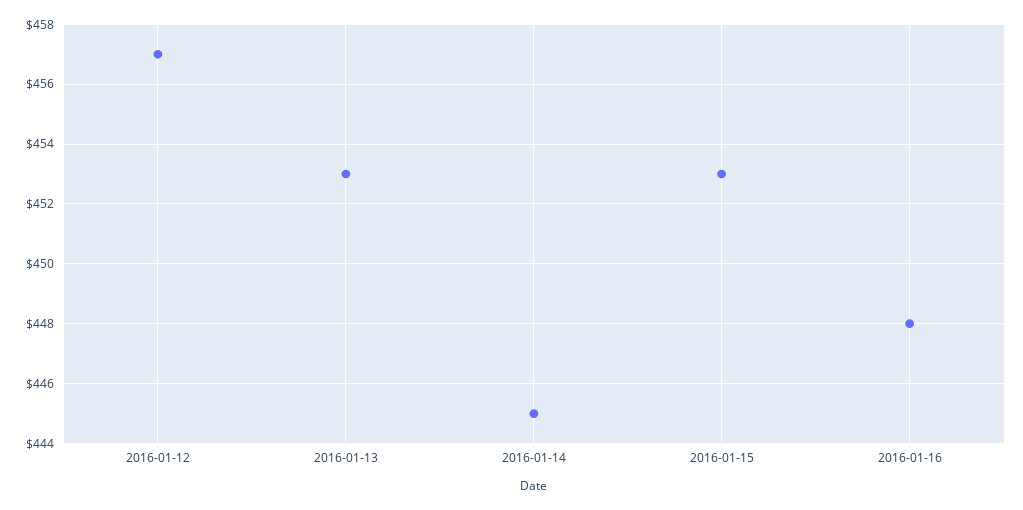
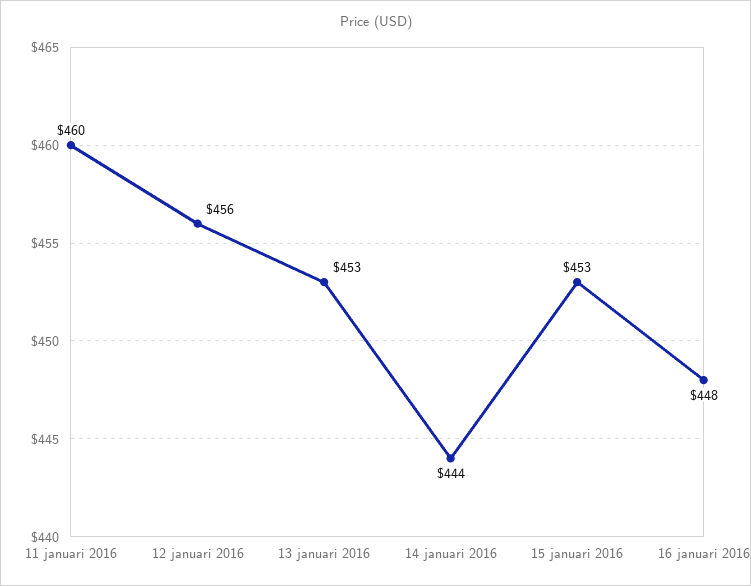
2016-01-12: 457 -> 456
2016-01-14: 445 -> 444
11 januari 2016: none -> 460

